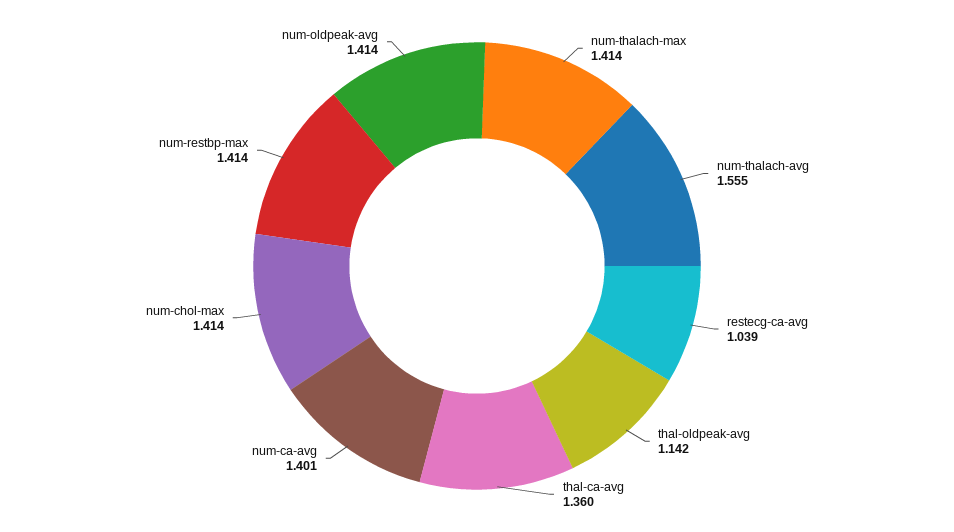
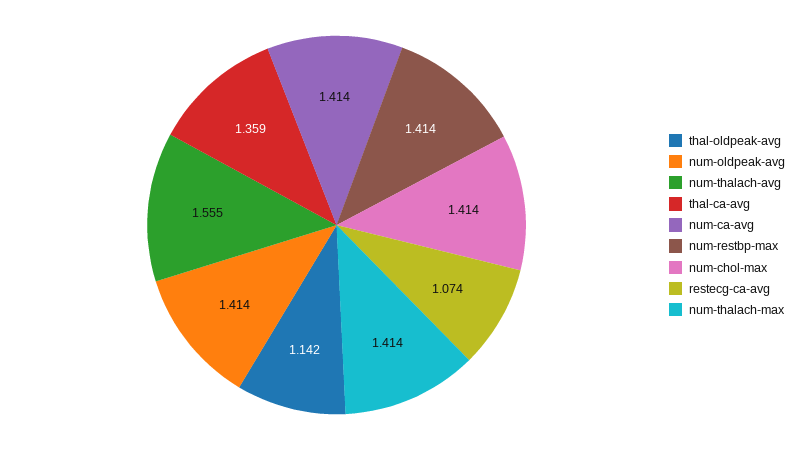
restecg-ca-avg: 1.039 -> 1.074
thal-ca-avg: 1.36 -> 1.359
num-ca-avg: 1.401 -> 1.414

